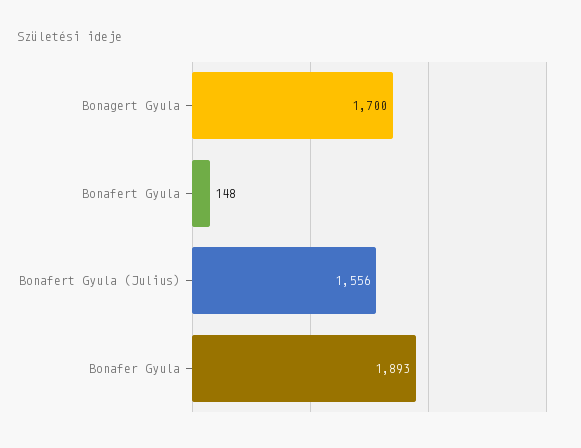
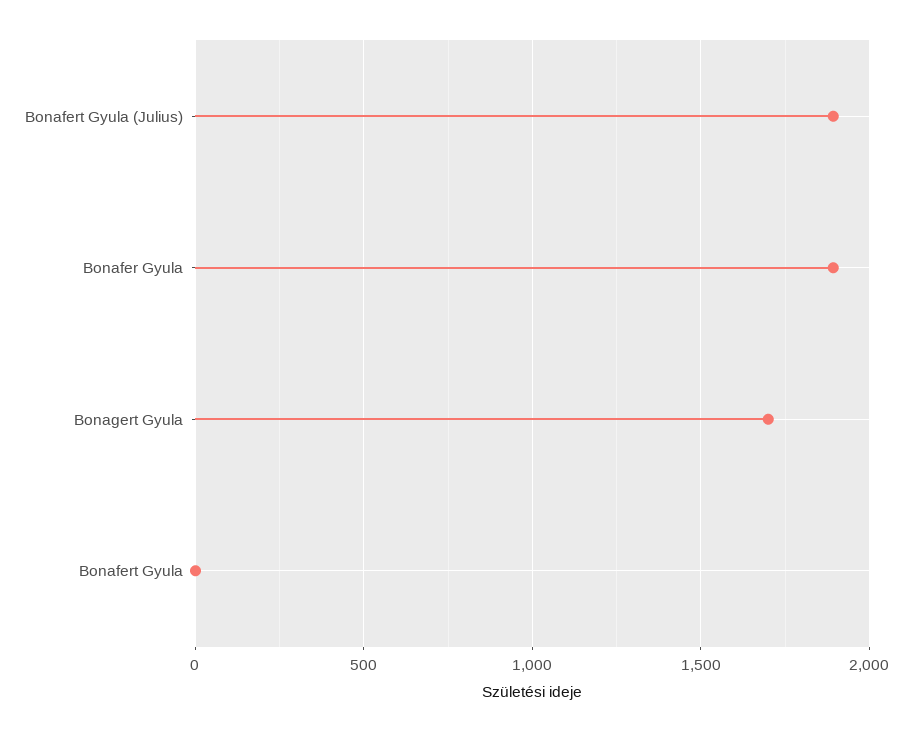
Bonafert Gyula: 148 -> 0
Bonafert Gyula (Julius): 1556 -> 1900

